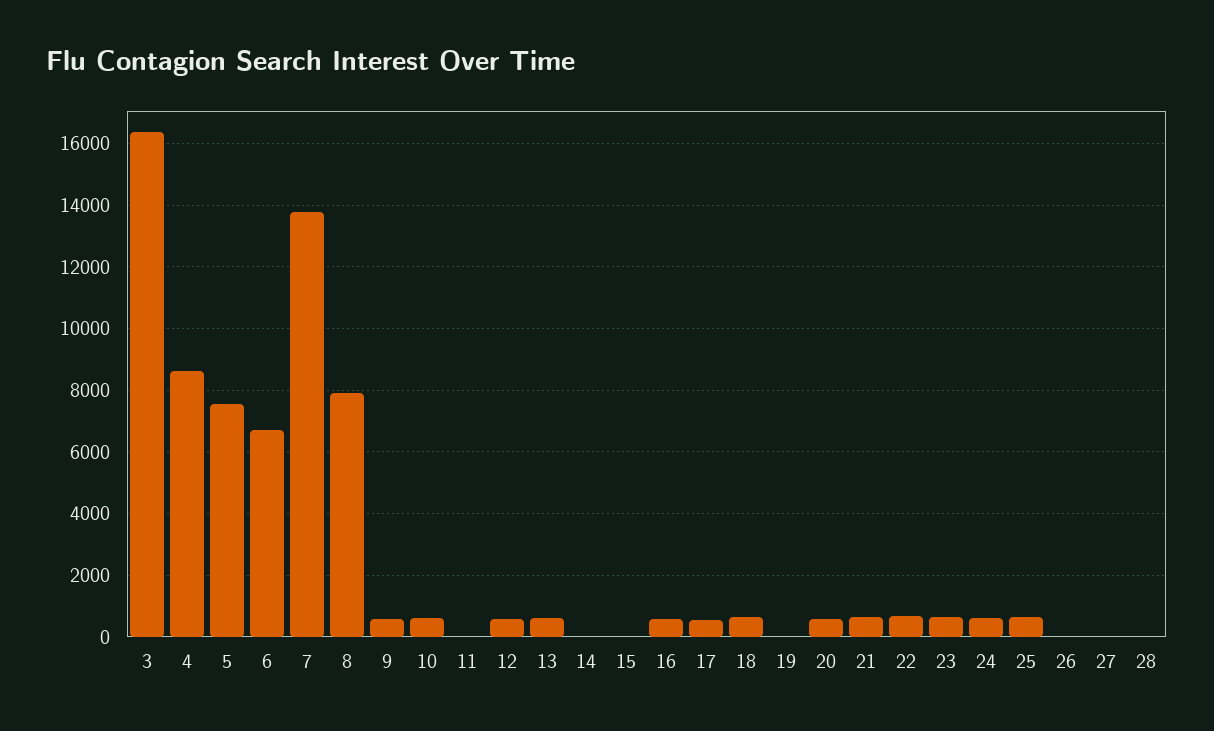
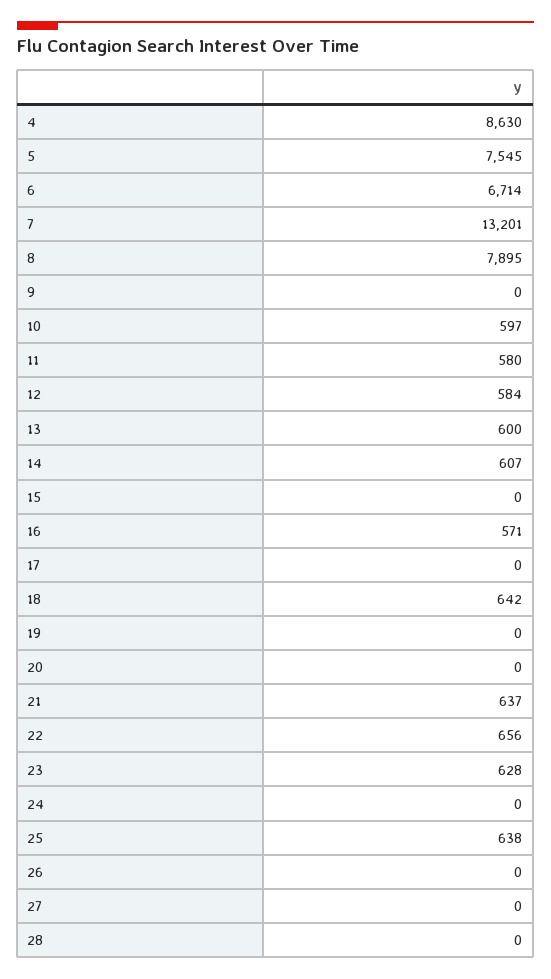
3: 16400 -> none
7: 13800 -> 13201
9: 600 -> 0
11: 0 -> 580
14: 0 -> 607
17: 600 -> 0
20: 600 -> 0
24: 600 -> 0

